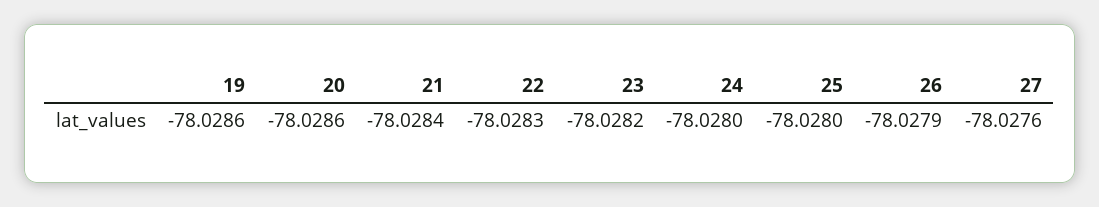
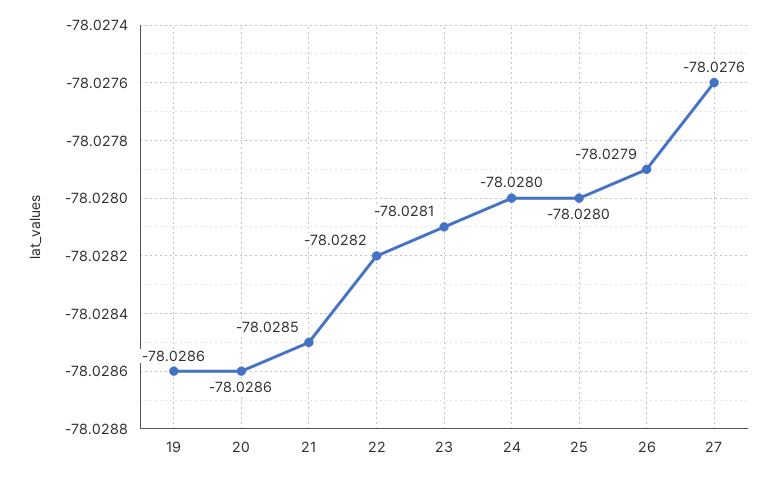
21: -78.0284 -> -78.0285
22: -78.0283 -> -78.0282
23: -78.0282 -> -78.0281

